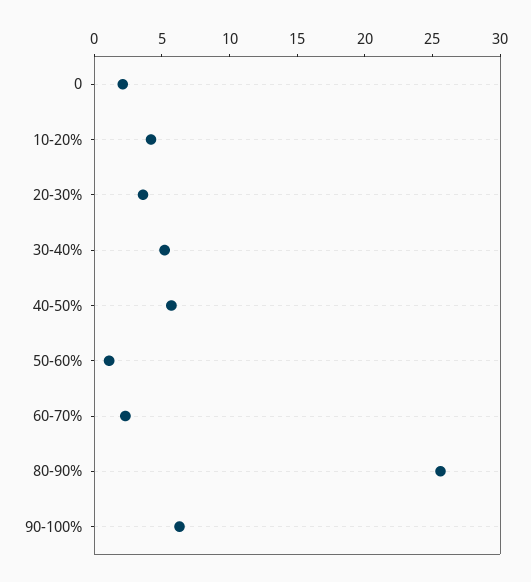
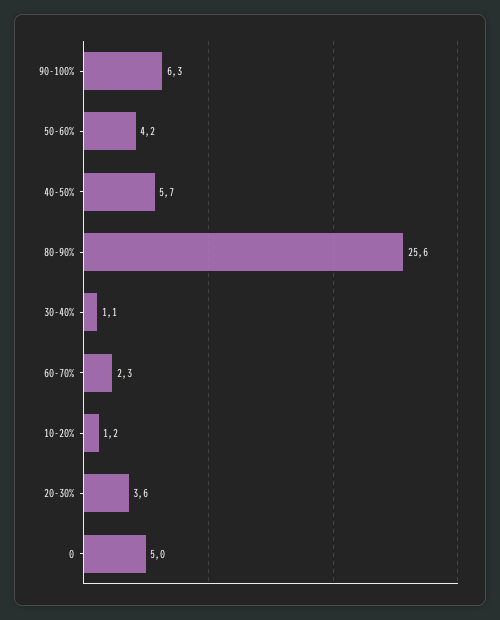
0: 2 -> 5
10-20%: 4 -> 1.2
30-40%: 5 -> 1.1
50-60%: 1 -> 4.2

